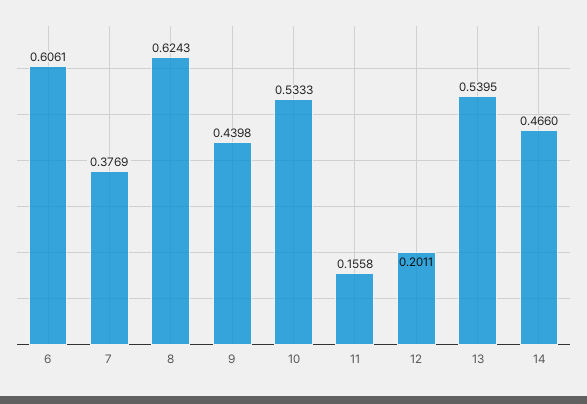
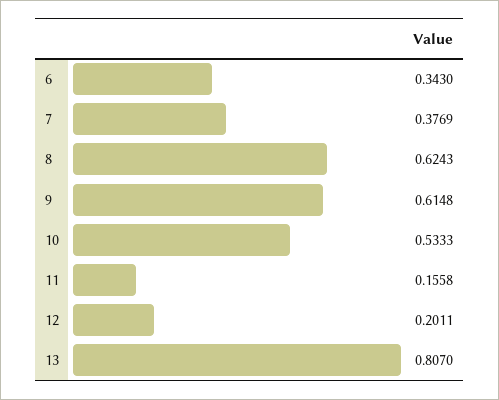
6: 0.6061 -> 0.343
9: 0.4398 -> 0.6148
13: 0.5395 -> 0.807
14: 0.466 -> none

